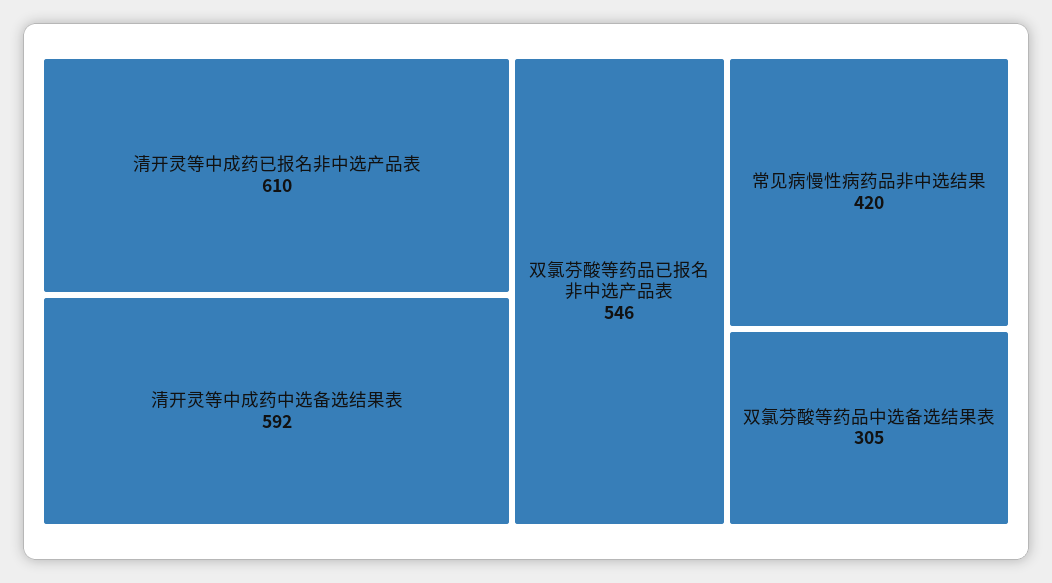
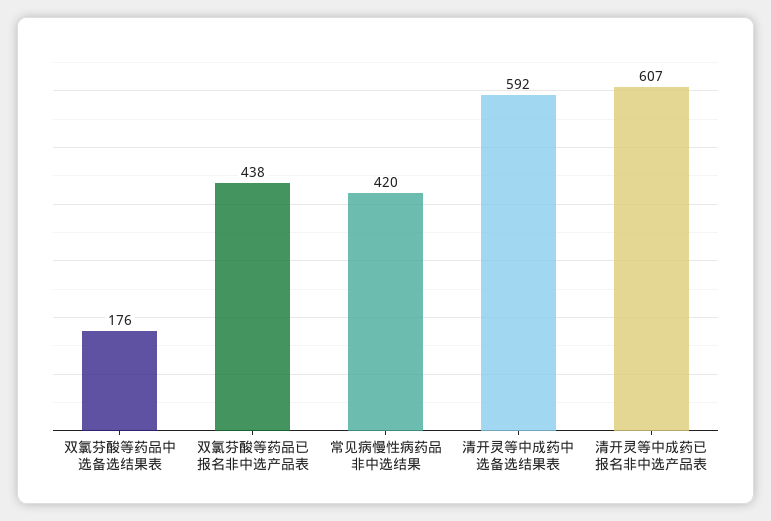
清开灵等中成药已报名非中选产品表: 610 -> 607
双氯芬酸等药品已报名非中选产品表: 546 -> 438
双氯芬酸等药品中选备选结果表: 305 -> 176

